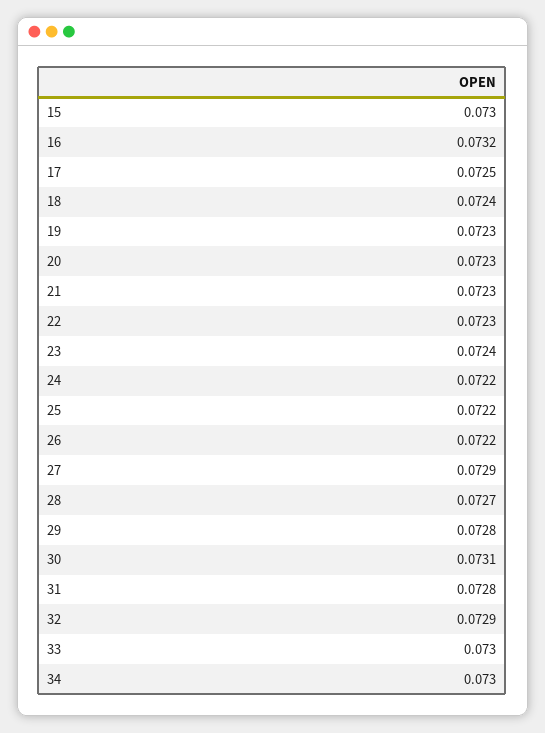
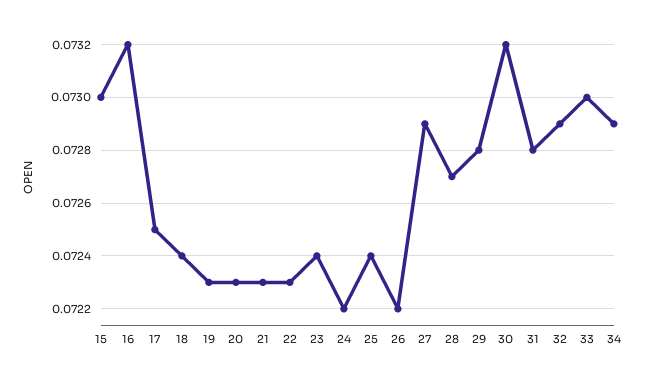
25: 0.0722 -> 0.0724
30: 0.0731 -> 0.0732
34: 0.073 -> 0.0729

